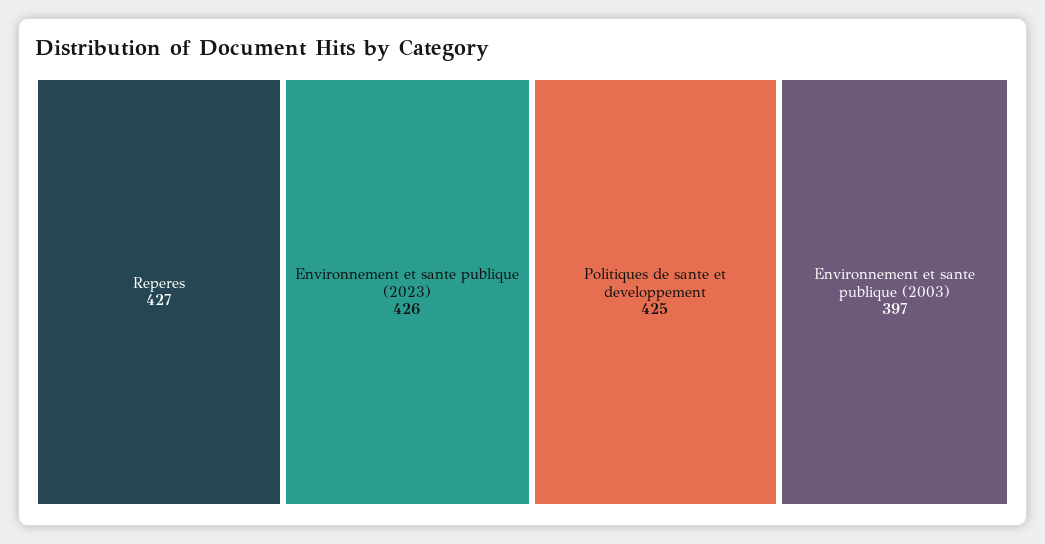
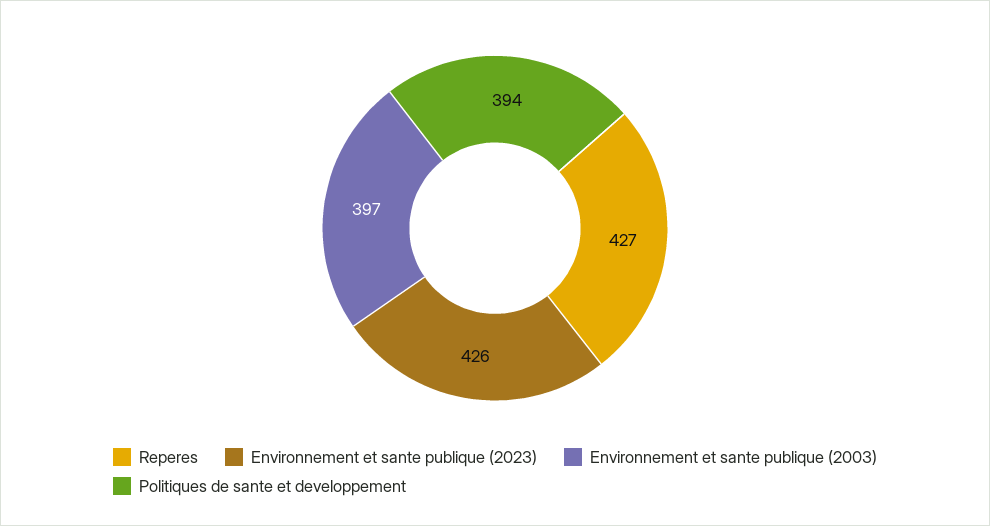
Politiques de sante et developpement: 425 -> 394

